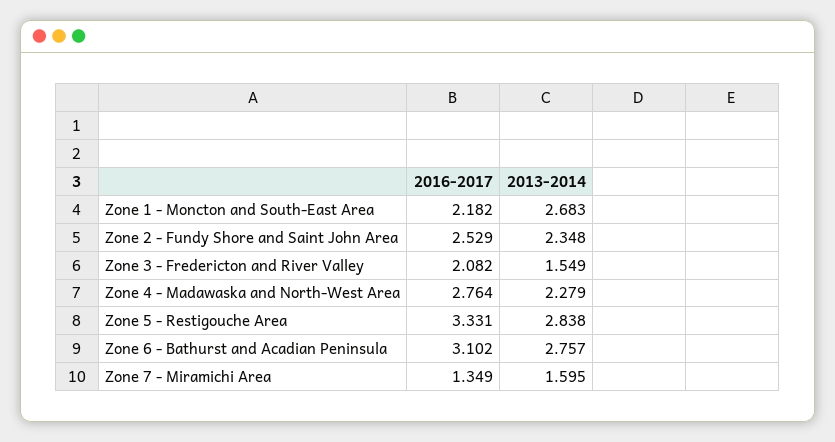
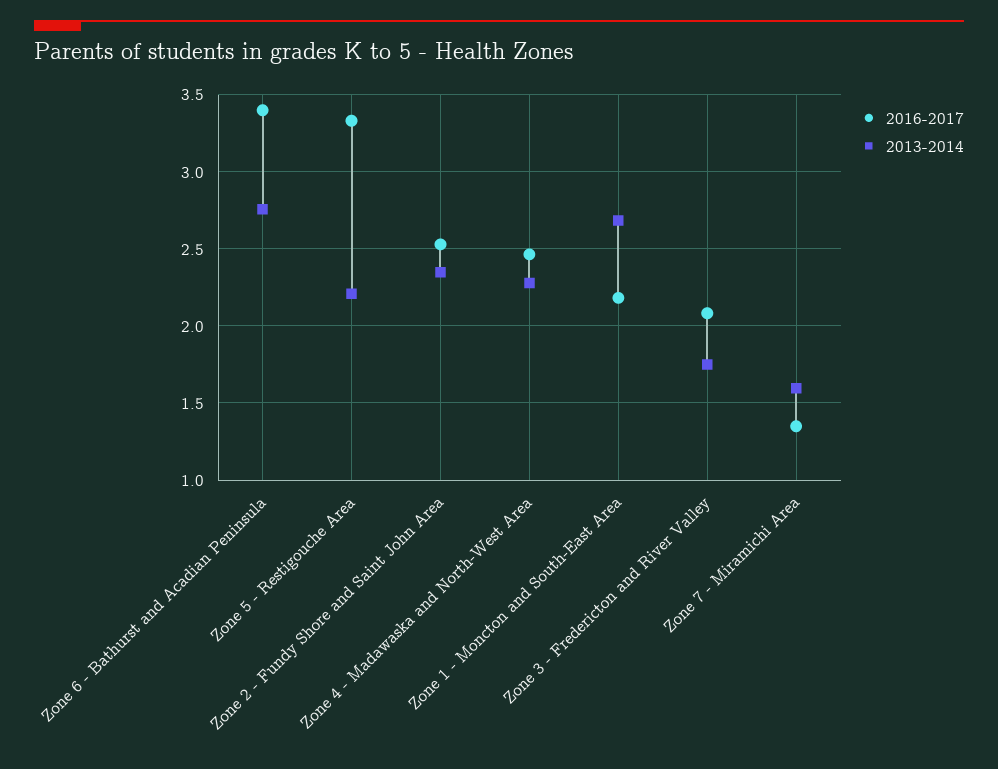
2013-2014, Zone 3 - Fredericton and River Valley: 1.549 -> 1.75
2016-2017, Zone 4 - Madawaska and North-West Area: 2.764 -> 2.45
2013-2014, Zone 5 - Restigouche Area: 2.838 -> 2.2
2016-2017, Zone 6 - Bathurst and Acadian Peninsula: 3.102 -> 3.4

